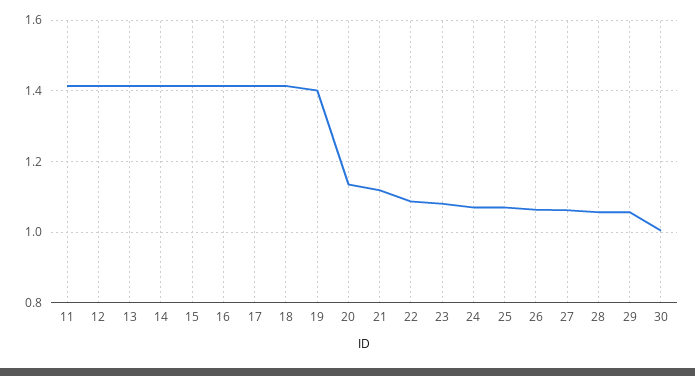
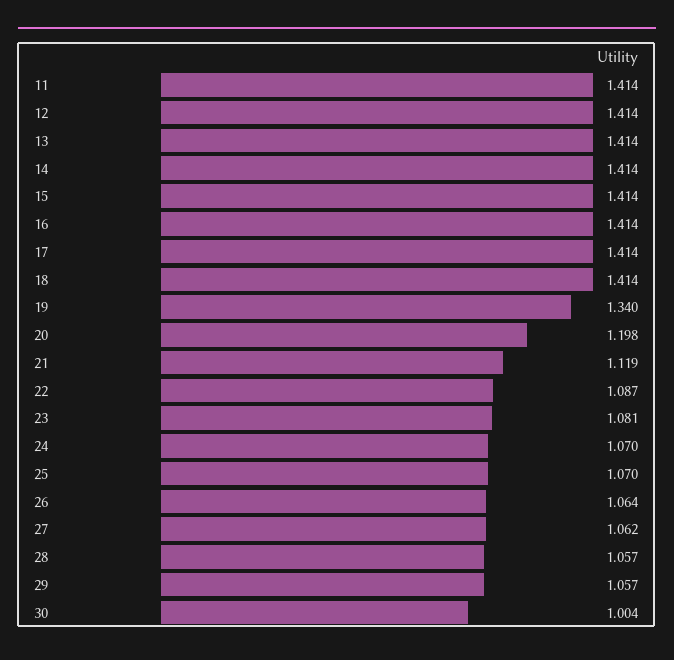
19: 1.4 -> 1.34
20: 1.14 -> 1.198

